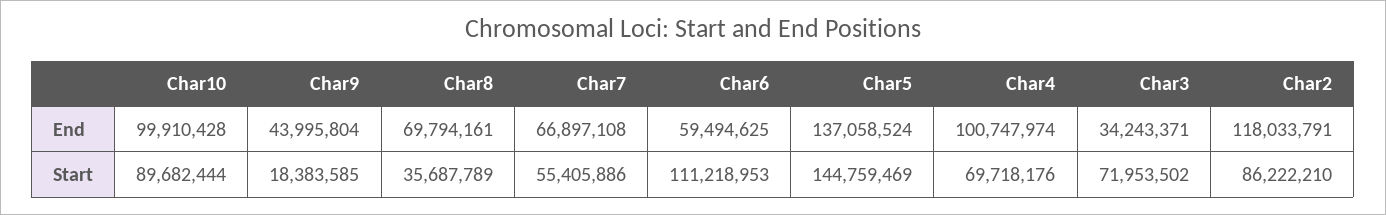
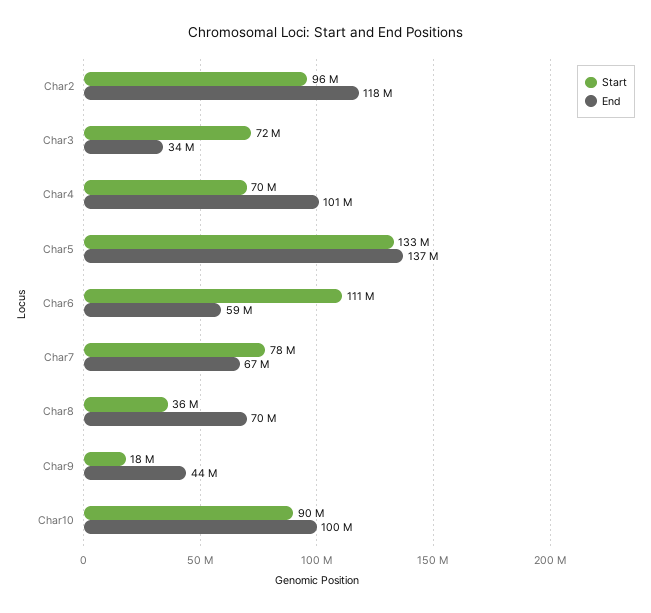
Start, Char7: 55405886 -> 78000000
Start, Char5: 144759469 -> 133000000
Start, Char2: 86222210 -> 96000000

